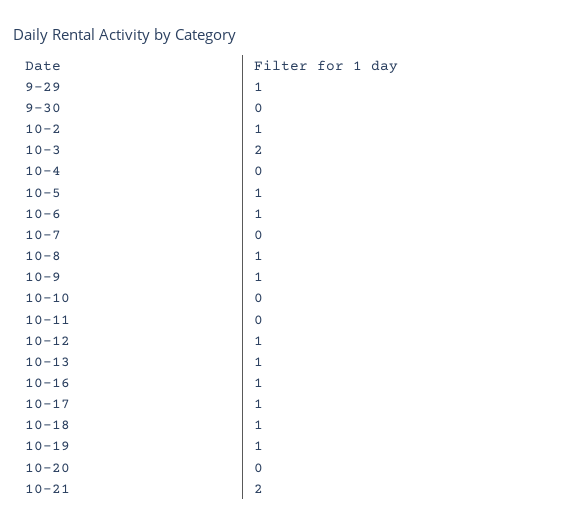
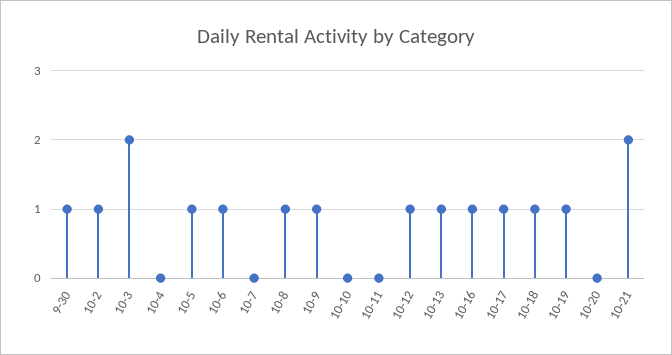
9-29: 1 -> none
9-30: 0 -> 1

